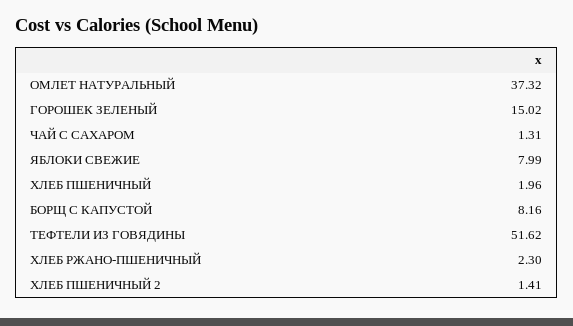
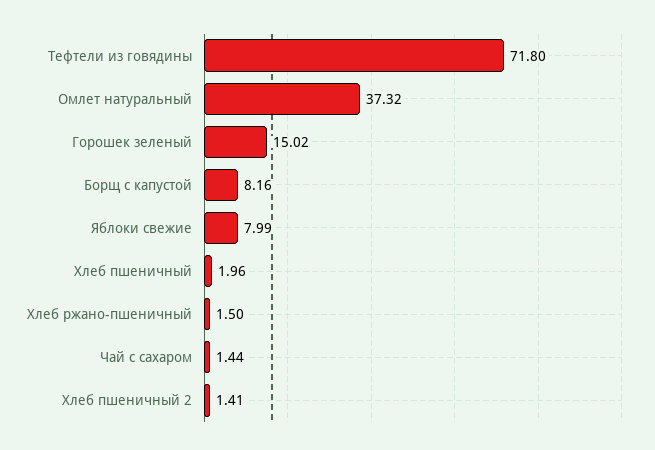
ЧАЙ С САХАРОМ: 1.31 -> 1.44
ТЕФТЕЛИ ИЗ ГОВЯДИНЫ: 51.62 -> 71.8
ХЛЕБ РЖАНО-ПШЕНИЧНЫЙ: 2.3 -> 1.5

